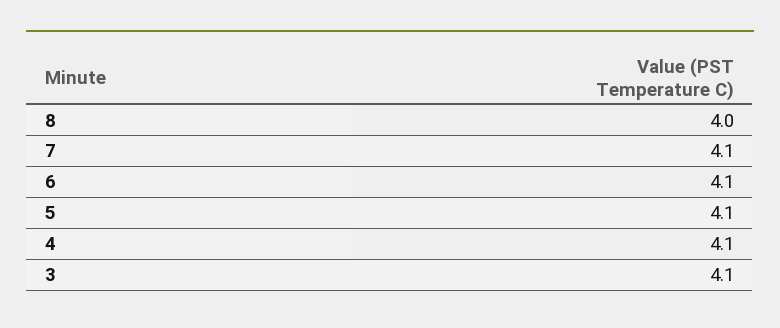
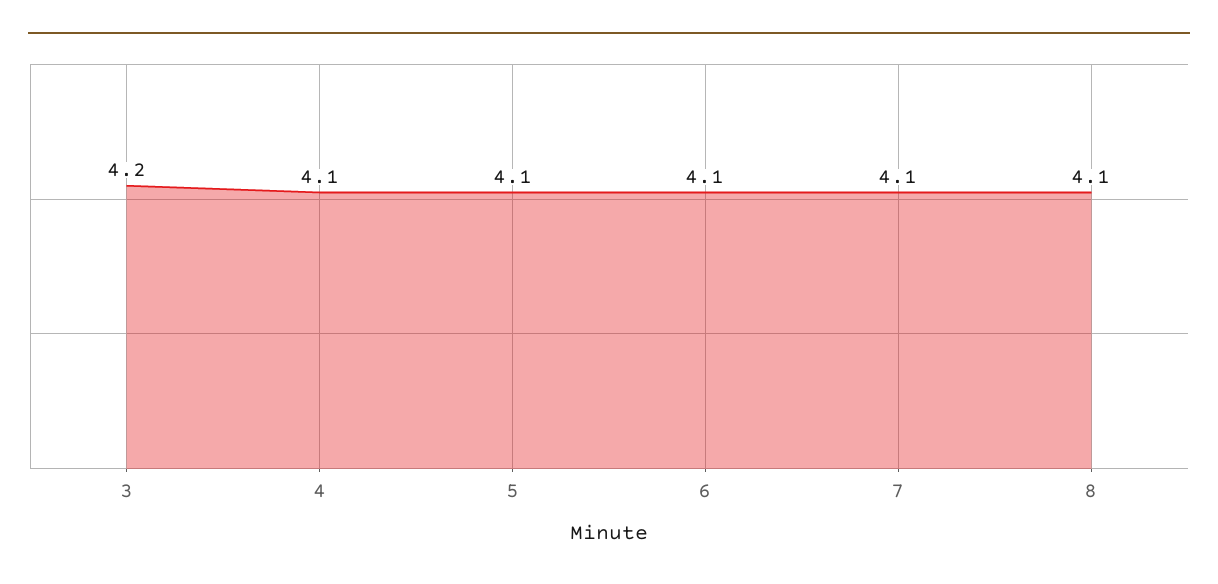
8: 4 -> 4.1
3: 4.1 -> 4.2

